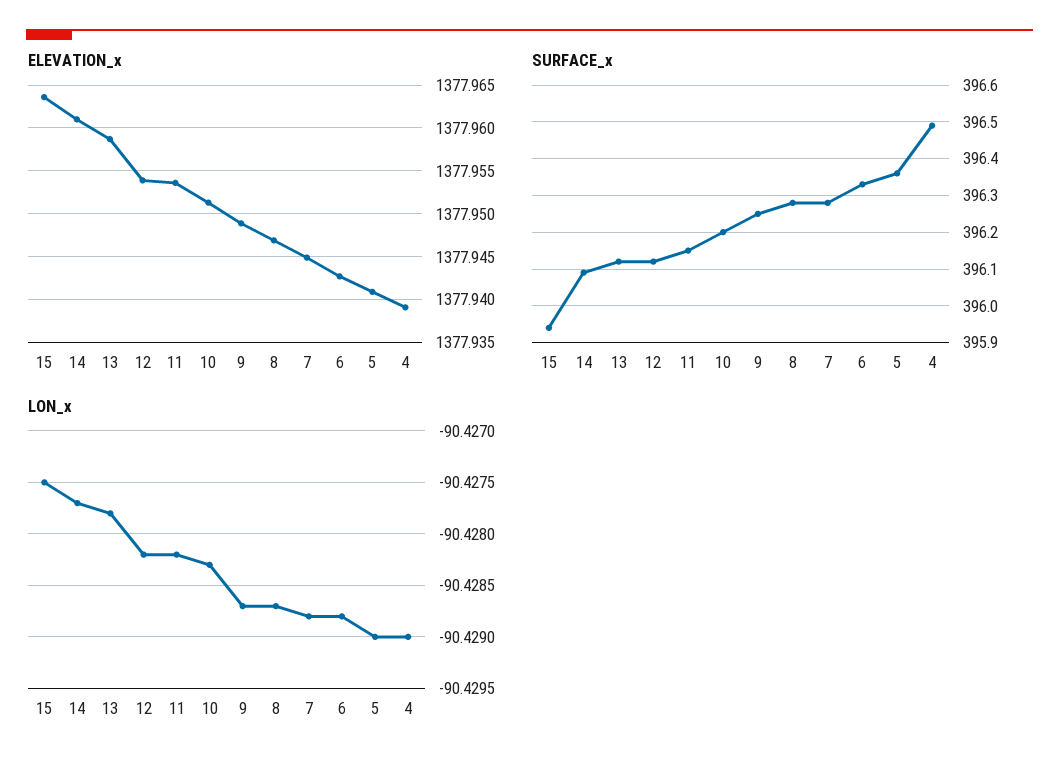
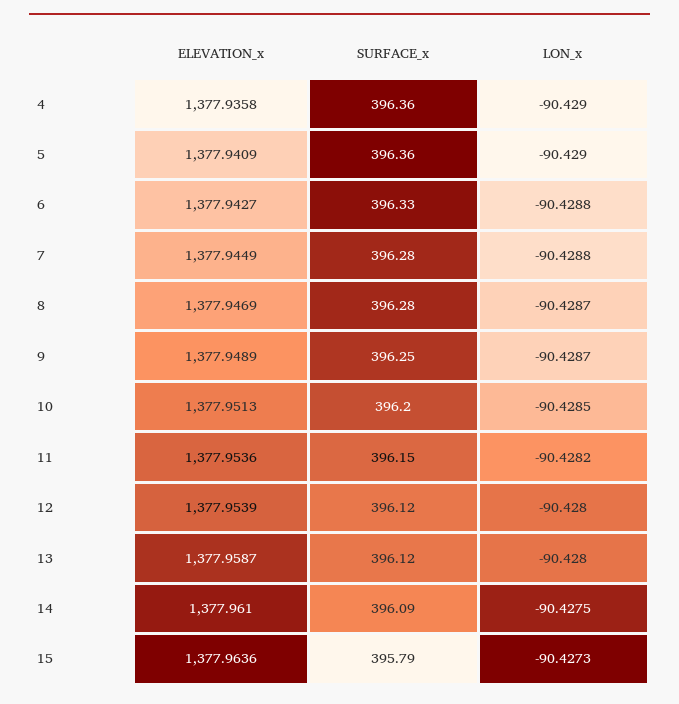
ELEVATION_x, 4: 1377.939 -> 1377.9358
SURFACE_x, 15: 395.95 -> 395.79
SURFACE_x, 4: 396.5 -> 396.36
LON_x, 15: -90.4275 -> -90.4273
LON_x, 14: -90.4277 -> -90.4275
LON_x, 13: -90.4278 -> -90.428
LON_x, 12: -90.4282 -> -90.428
LON_x, 10: -90.4283 -> -90.4285

